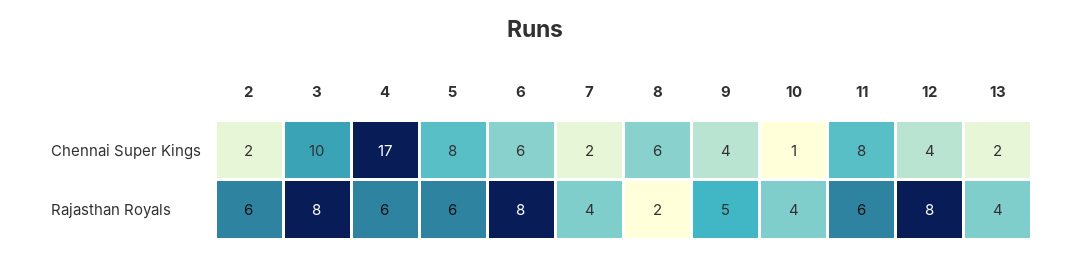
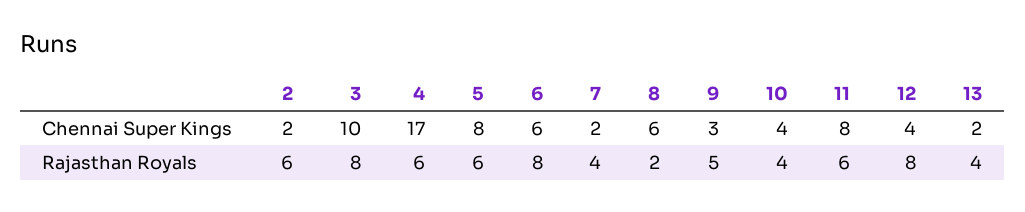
9, Chennai Super Kings: 4 -> 3
10, Chennai Super Kings: 1 -> 4

